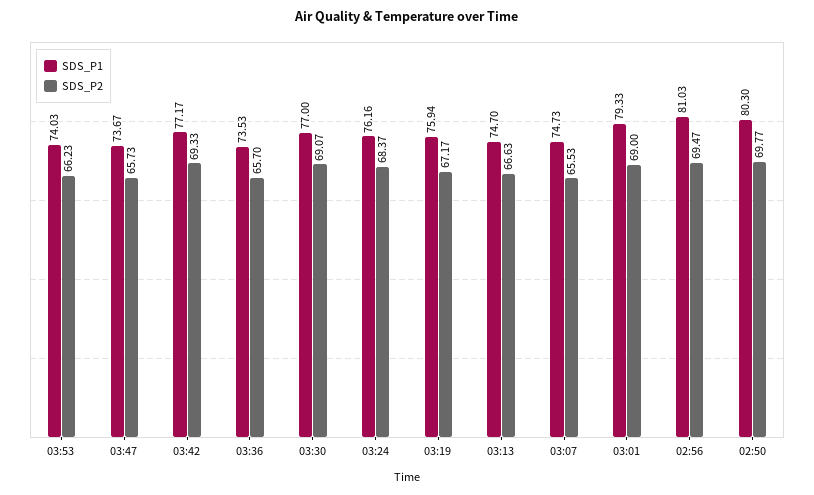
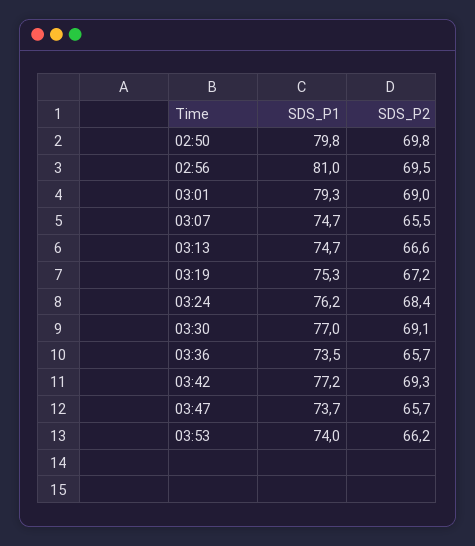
SDS_P1, 03:19: 75.94 -> 75.3
SDS_P1, 02:50: 80.3 -> 79.8

